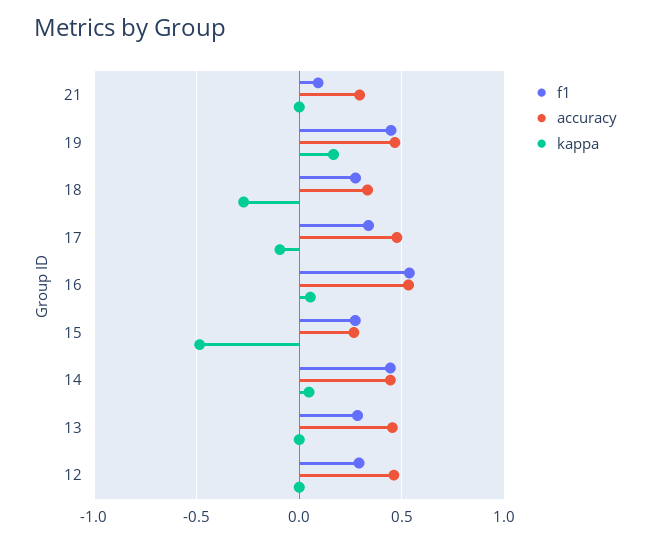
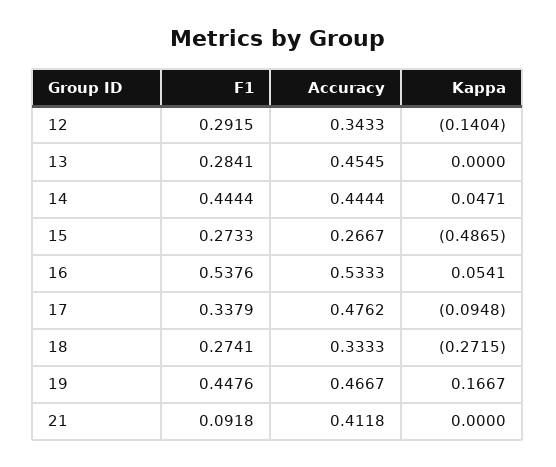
accuracy, 21: 0.3 -> 0.4118
accuracy, 12: 0.45 -> 0.3433
kappa, 12: 0 -> -0.1404

